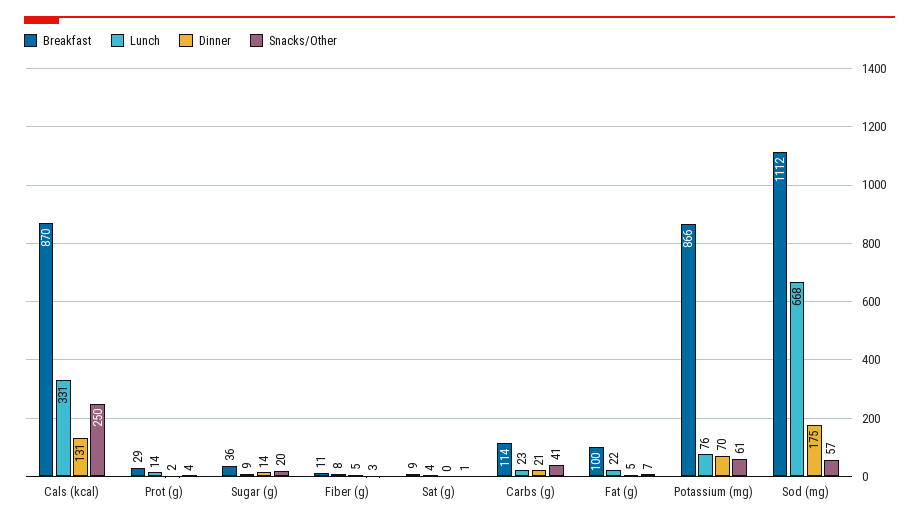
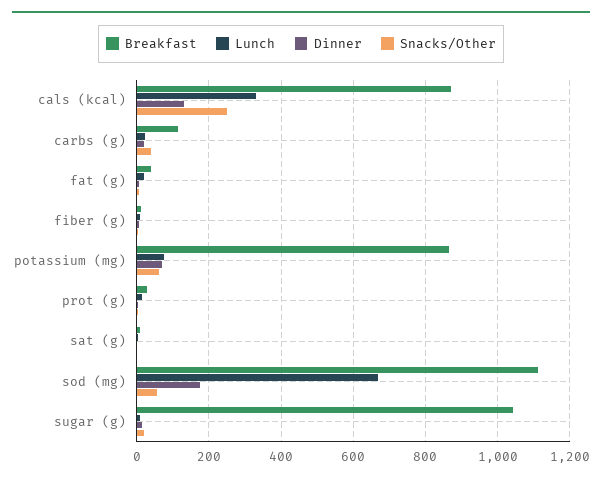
Breakfast, Sugar (g): 36 -> 1040
Breakfast, Fat (g): 100 -> 40

